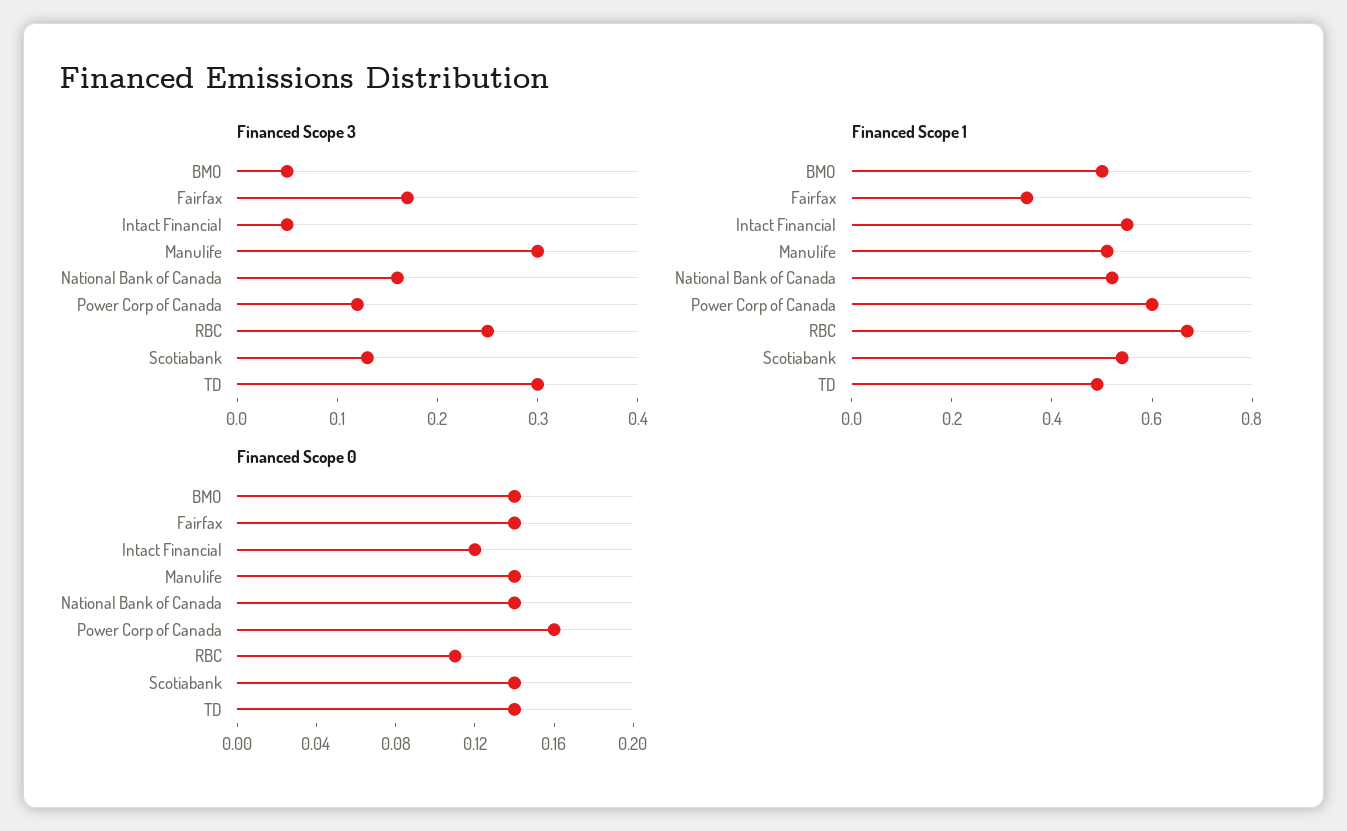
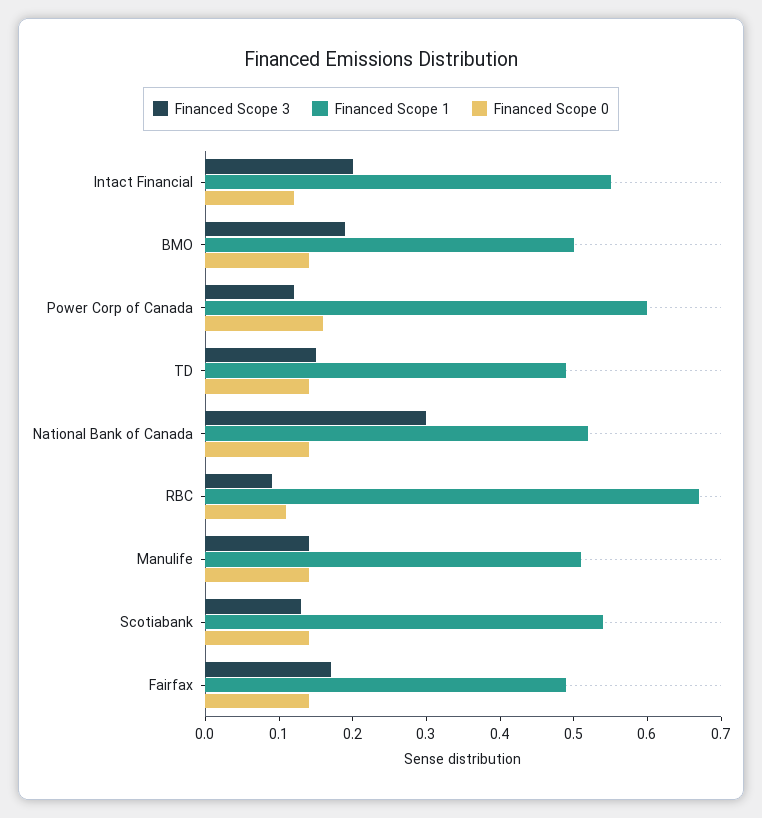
Financed Scope 3, BMO: 0.05 -> 0.2
Financed Scope 3, Intact Financial: 0.05 -> 0.2
Financed Scope 3, Manulife: 0.3 -> 0.15
Financed Scope 3, National Bank of Canada: 0.16 -> 0.3
Financed Scope 3, RBC: 0.25 -> 0.1
Financed Scope 3, TD: 0.3 -> 0.15
Financed Scope 1, Fairfax: 0.35 -> 0.5

